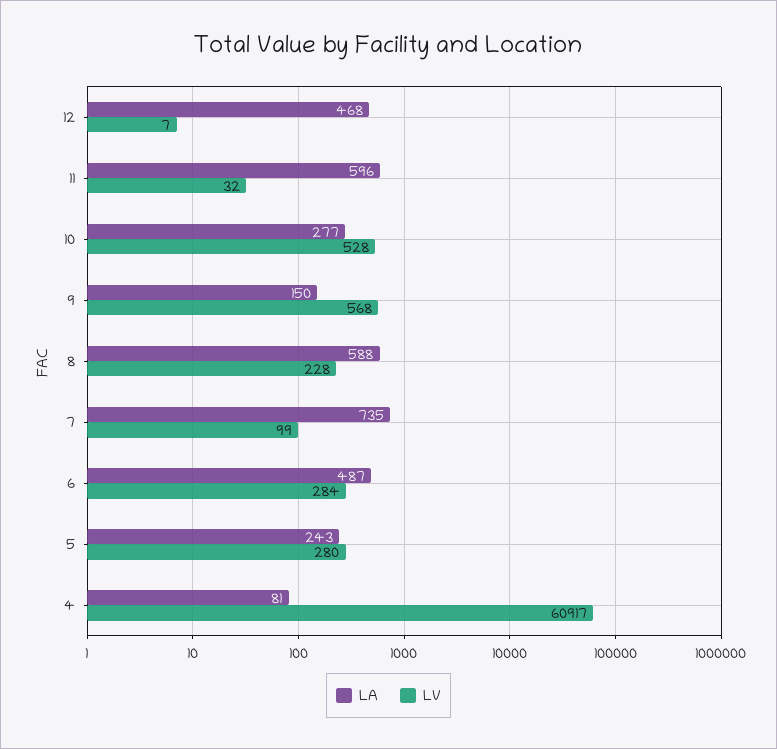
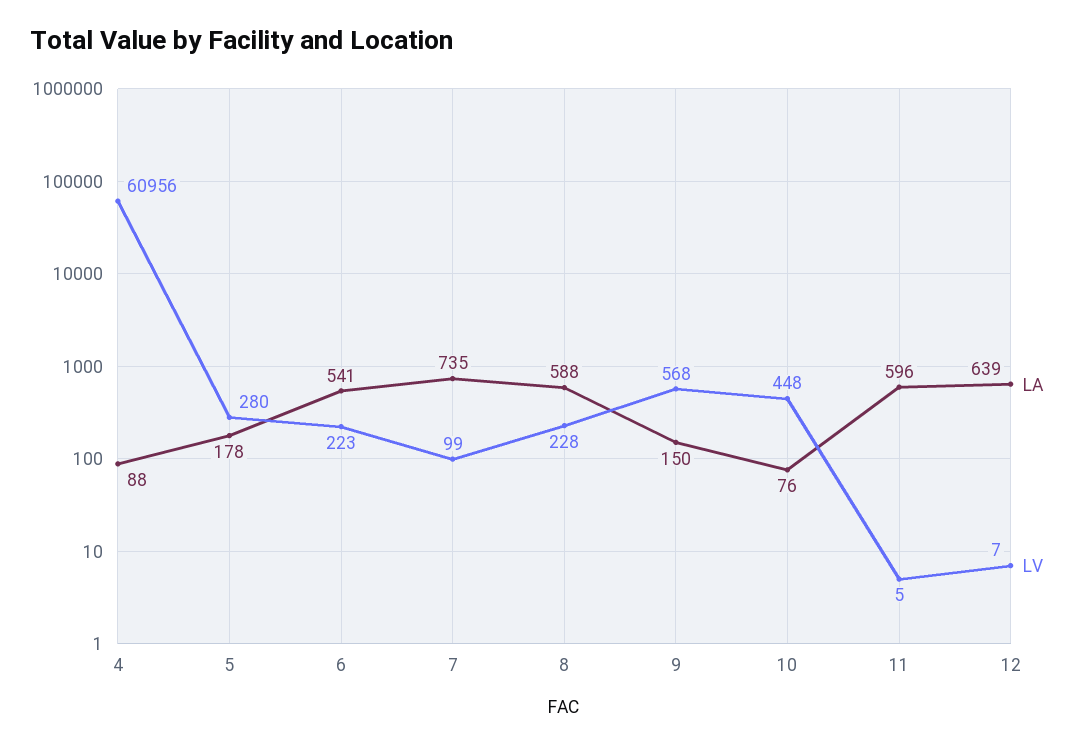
LA, 12: 468 -> 639
LV, 11: 32 -> 5
LA, 10: 277 -> 76
LV, 10: 528 -> 448
LA, 6: 487 -> 541
LV, 6: 284 -> 223
LA, 5: 243 -> 178
LA, 4: 81 -> 88
LV, 4: 60917 -> 60956

